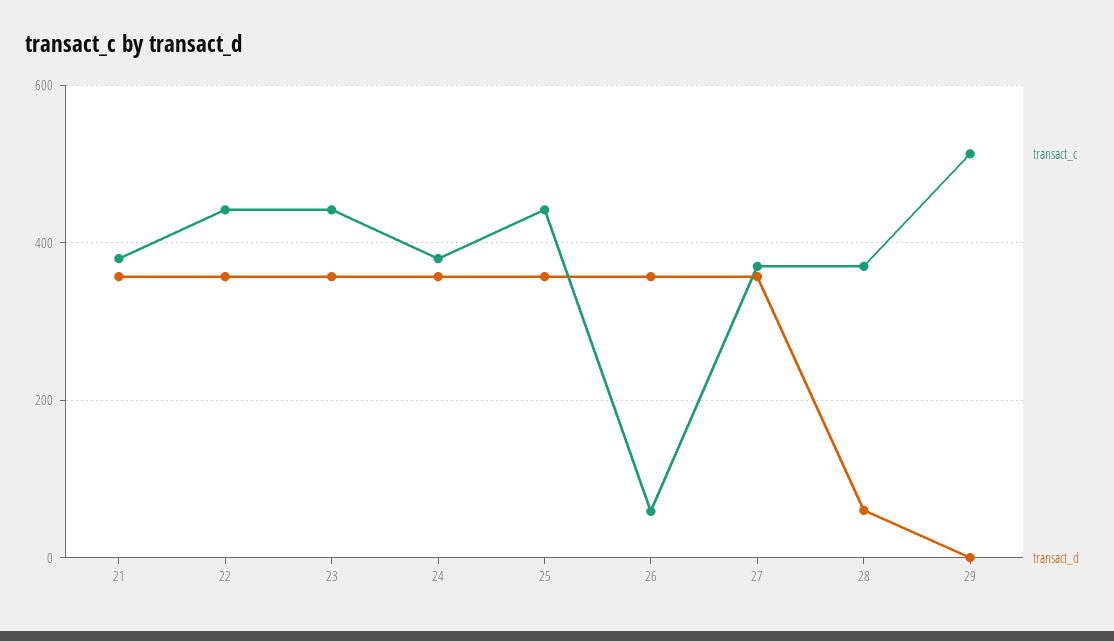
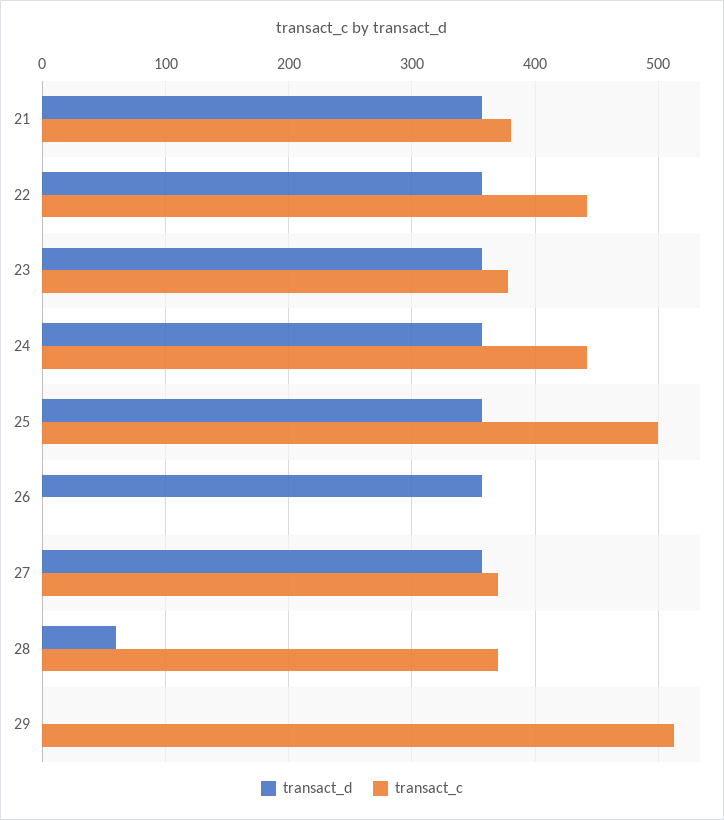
transact_c, 23: 440 -> 380
transact_c, 24: 380 -> 440
transact_c, 25: 440 -> 500
transact_c, 26: 60 -> 0

